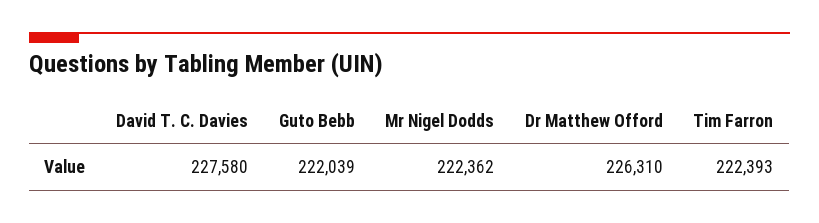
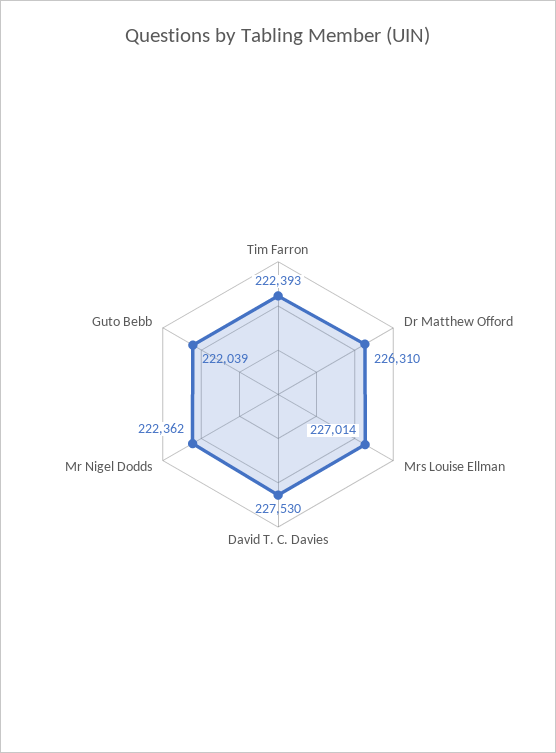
David T. C. Davies: 227580 -> 227530
Mrs Louise Ellman: none -> 227014

